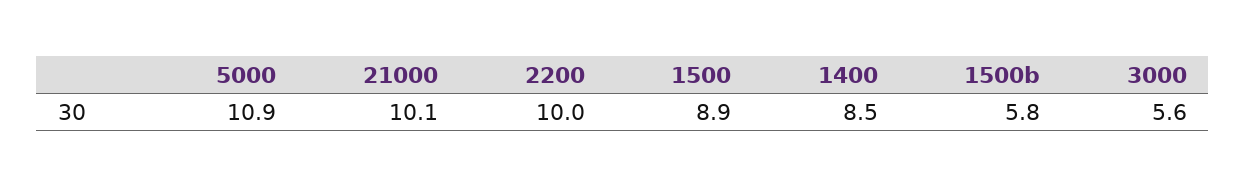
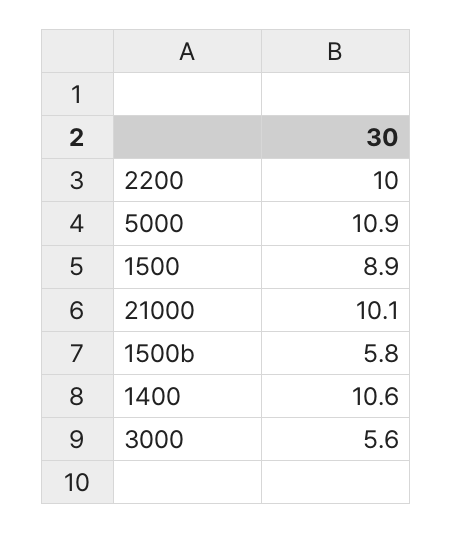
1400: 8.5 -> 10.6

